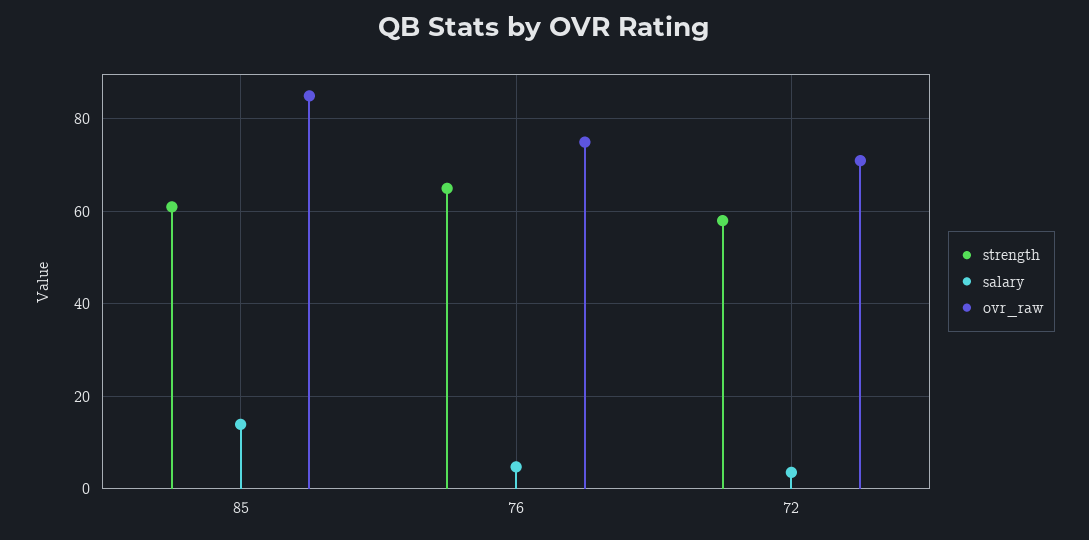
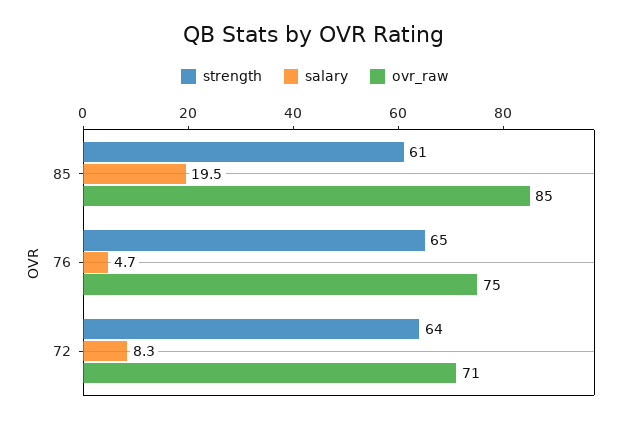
salary, 85: 14 -> 19.5
strength, 72: 58 -> 64
salary, 72: 4 -> 8.3

